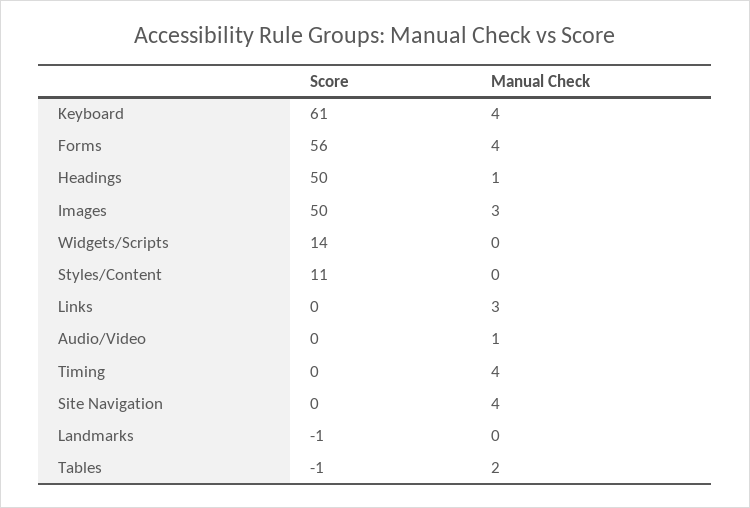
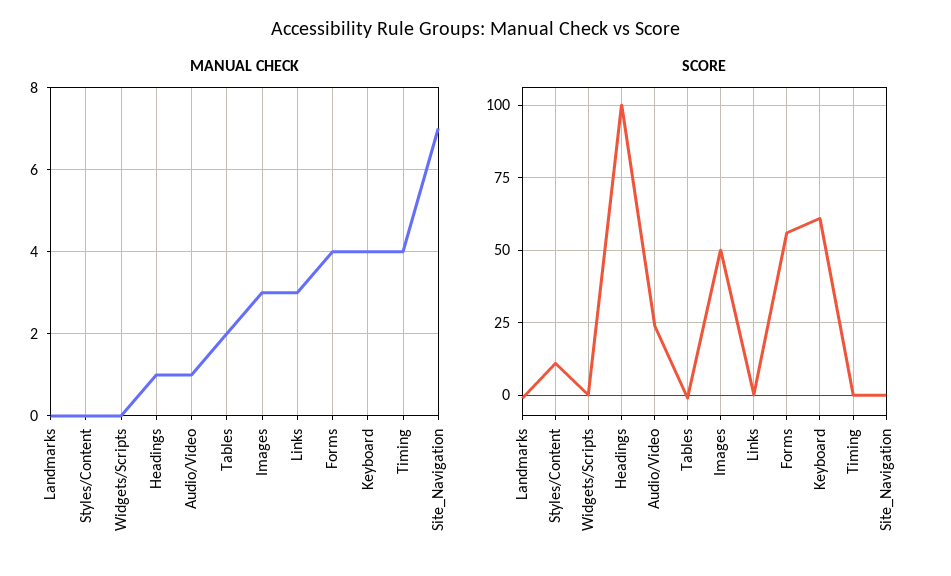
Score, Headings: 50 -> 100
Score, Widgets/Scripts: 14 -> 0
Score, Audio/Video: 0 -> 25
Manual Check, Site Navigation: 4 -> 7

